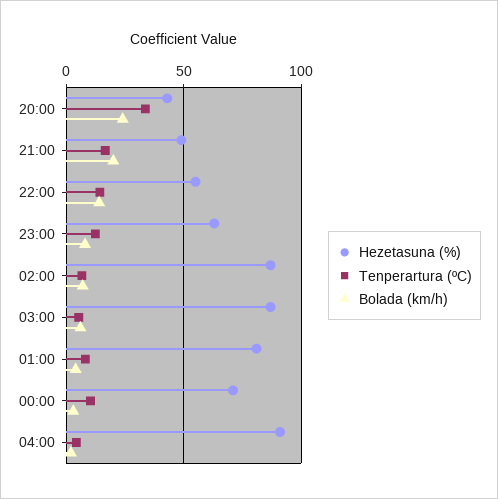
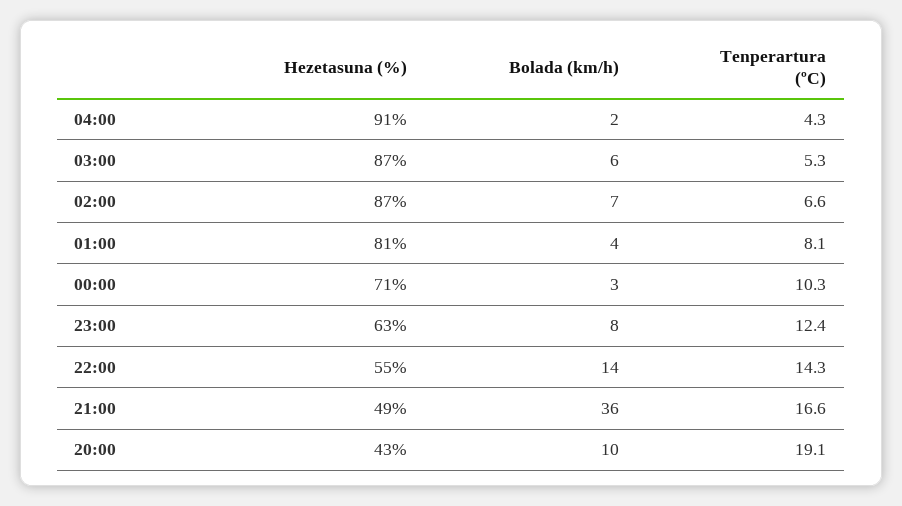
Tenperartura (ºC), 20:00: 35 -> 19.1
Bolada (km/h), 20:00: 25 -> 10
Bolada (km/h), 21:00: 20 -> 36

